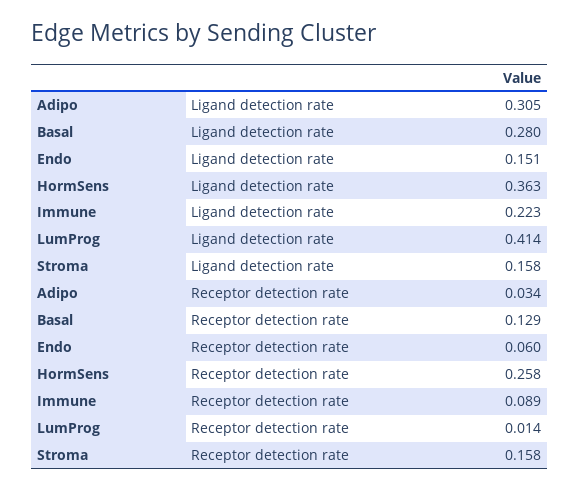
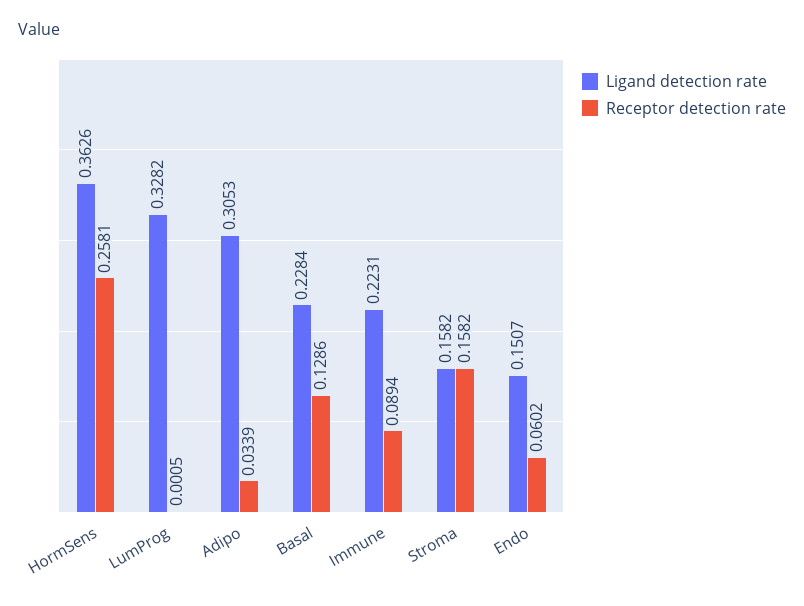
Ligand detection rate, Basal: 0.28 -> 0.2284
Ligand detection rate, LumProg: 0.414 -> 0.3282
Receptor detection rate, LumProg: 0.014 -> 0.0005

